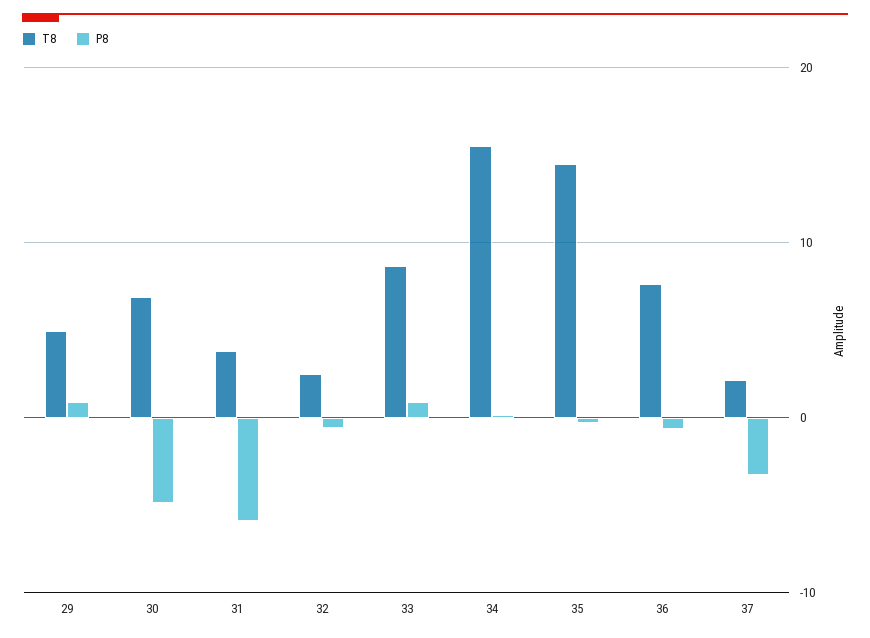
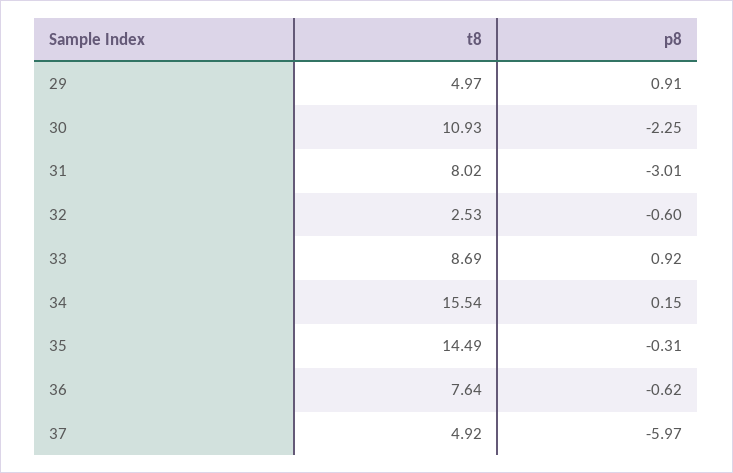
T8, 30: 7 -> 10.93
P8, 30: -5 -> -2.25
T8, 31: 4 -> 8.02
P8, 31: -6 -> -3.01
T8, 37: 2 -> 4.92
P8, 37: -3 -> -5.97

